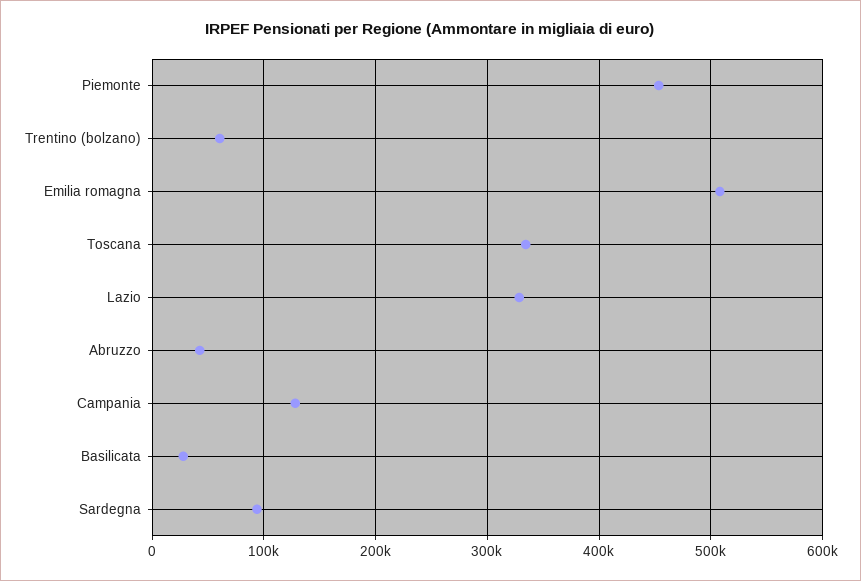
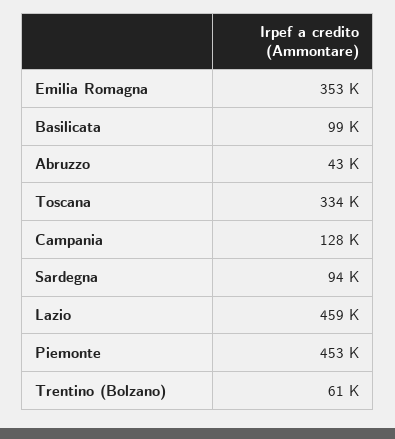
Emilia romagna: 510000 -> 353000
Lazio: 330000 -> 459000
Basilicata: 30000 -> 99000

